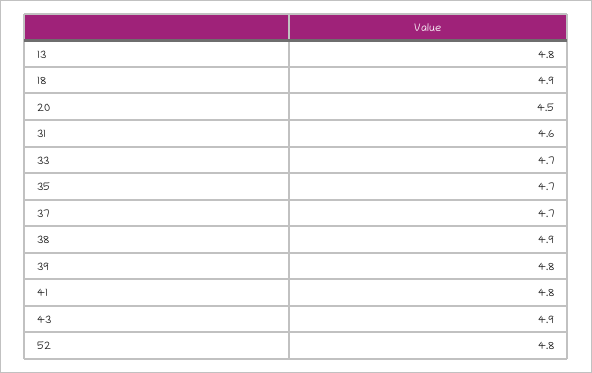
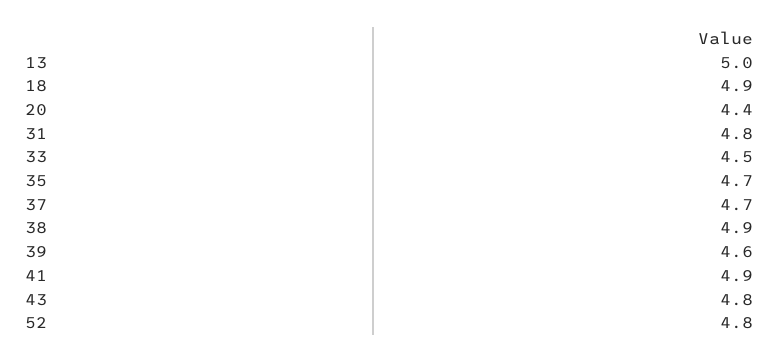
13: 4.8 -> 5
20: 4.5 -> 4.4
31: 4.6 -> 4.8
33: 4.7 -> 4.5
39: 4.8 -> 4.6
41: 4.8 -> 4.9
43: 4.9 -> 4.8

